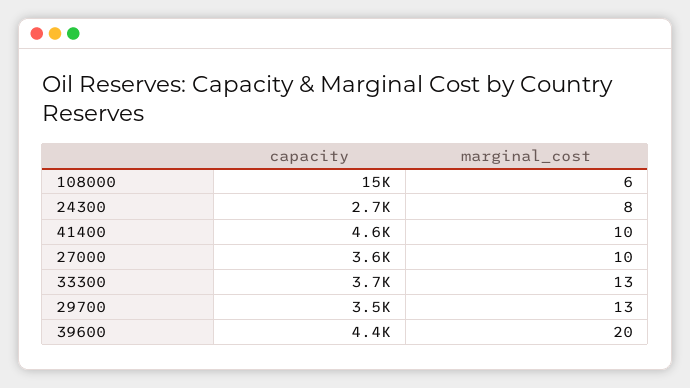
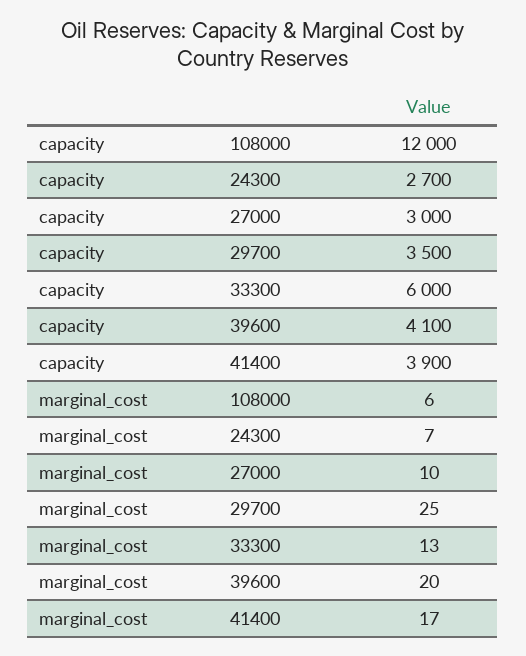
capacity, 108000: 15000 -> 12000
marginal_cost, 24300: 8 -> 7
capacity, 41400: 4600 -> 3900
marginal_cost, 41400: 10 -> 17
capacity, 27000: 3600 -> 3000
capacity, 33300: 3700 -> 6000
marginal_cost, 29700: 13 -> 25
capacity, 39600: 4400 -> 4100

